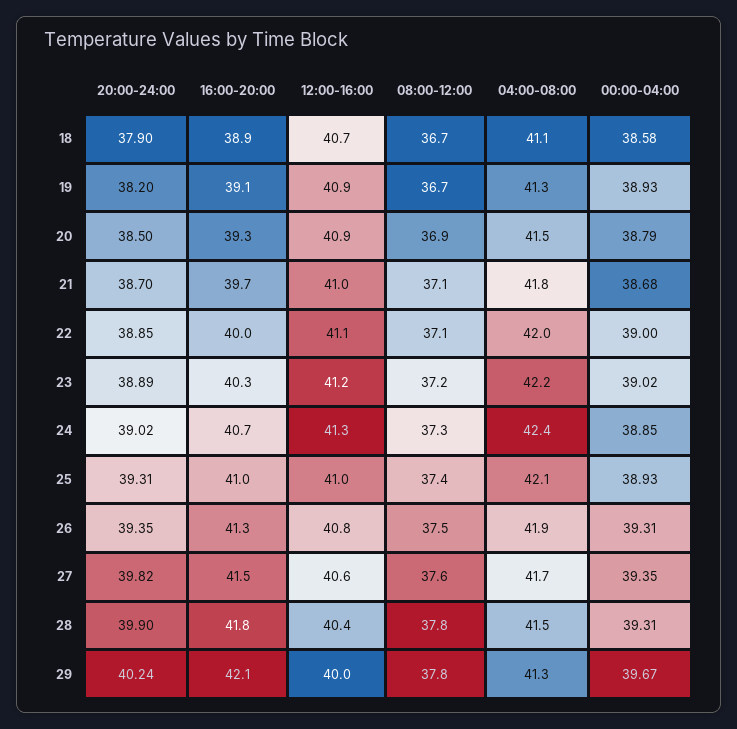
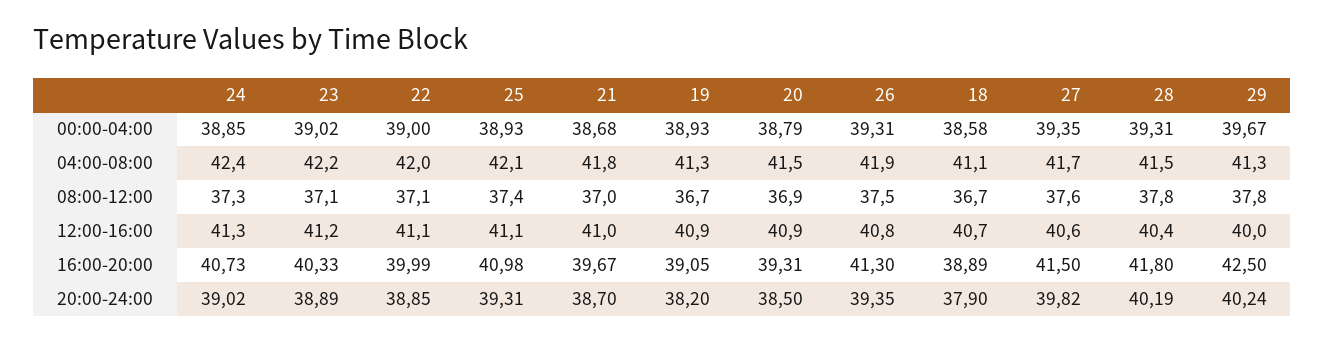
08:00-12:00, 21: 37.1 -> 37
08:00-12:00, 23: 37.2 -> 37.1
12:00-16:00, 25: 41 -> 41.1
20:00-24:00, 28: 39.9 -> 40.19
16:00-20:00, 29: 42.1 -> 42.5

